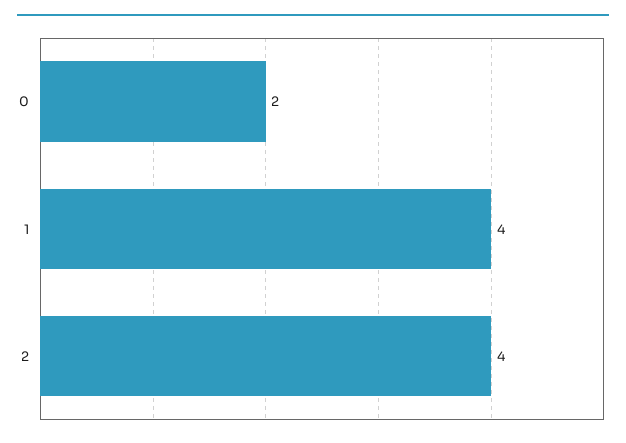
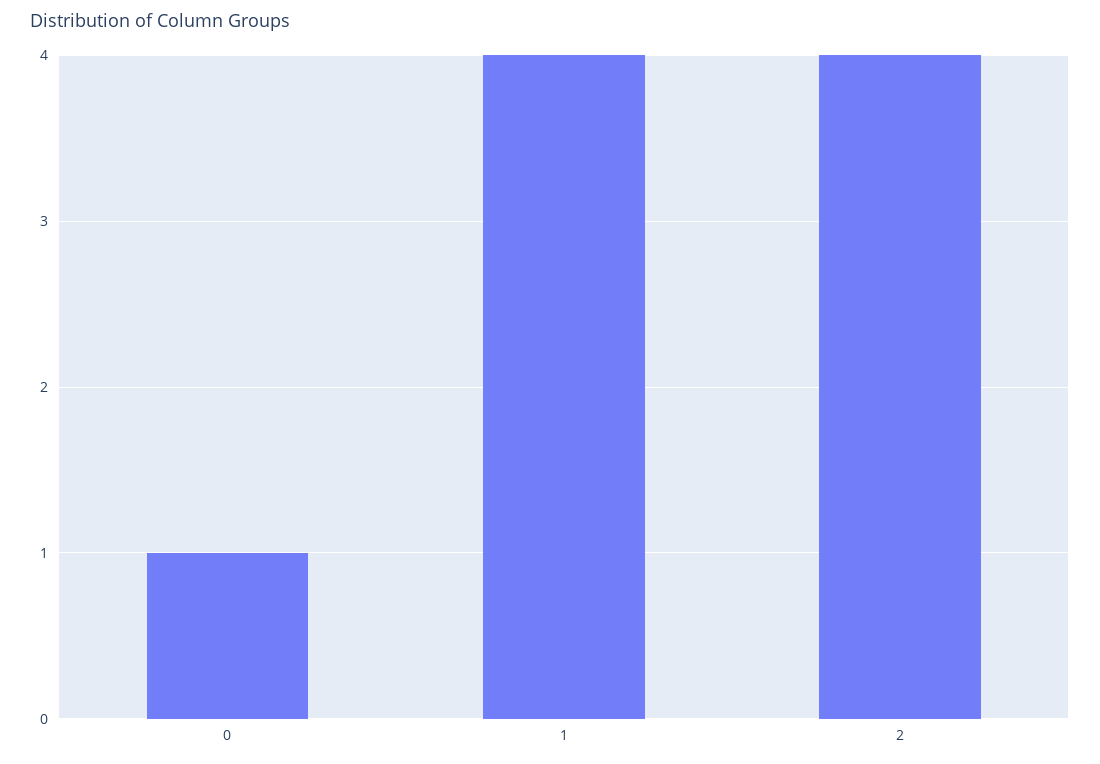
0: 2 -> 1

